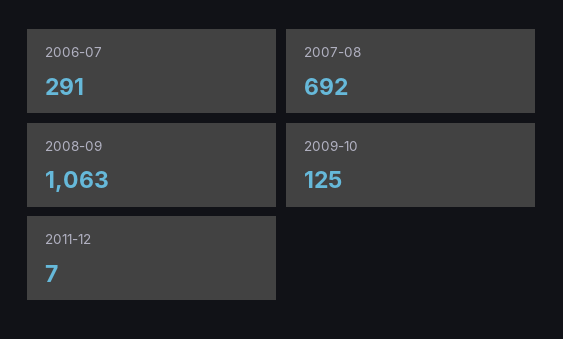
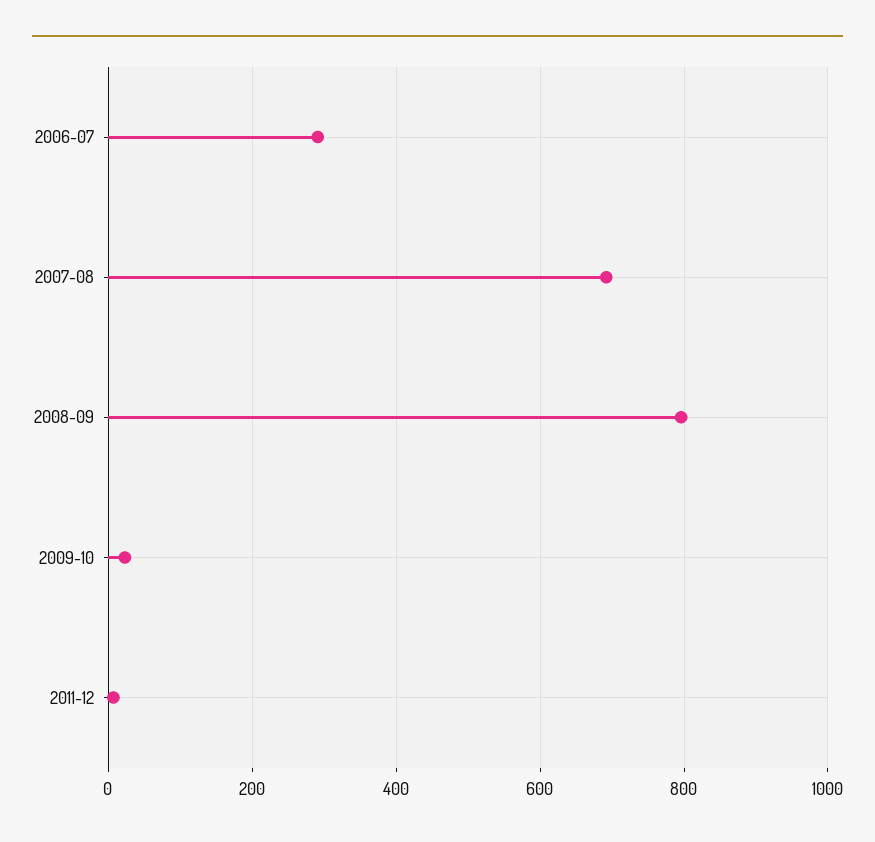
2008-09: 1063 -> 800
2009-10: 125 -> 20

